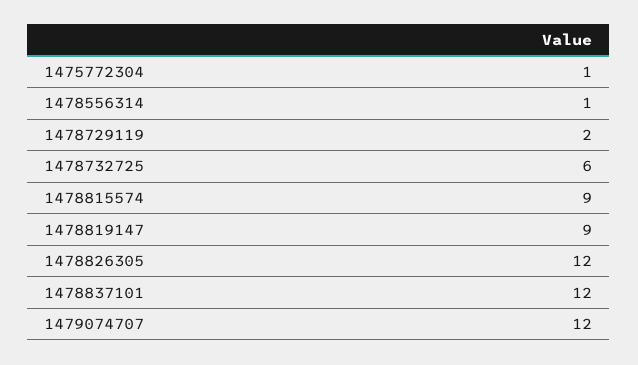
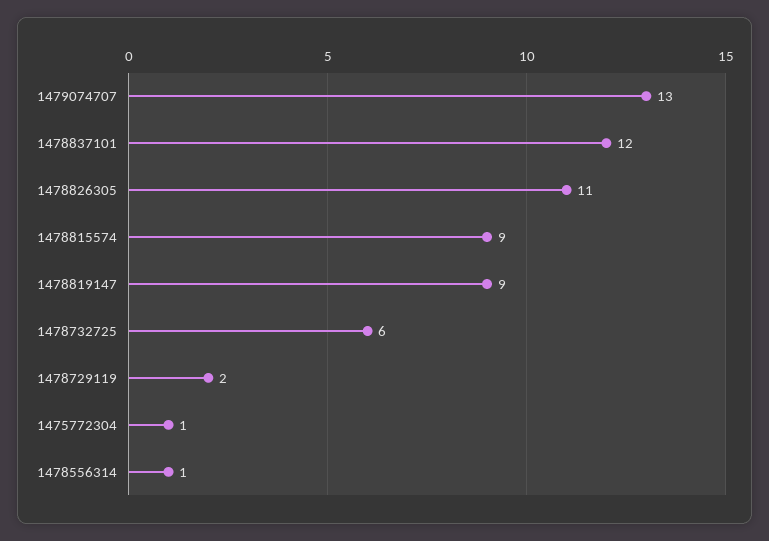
1478826305: 12 -> 11
1479074707: 12 -> 13

